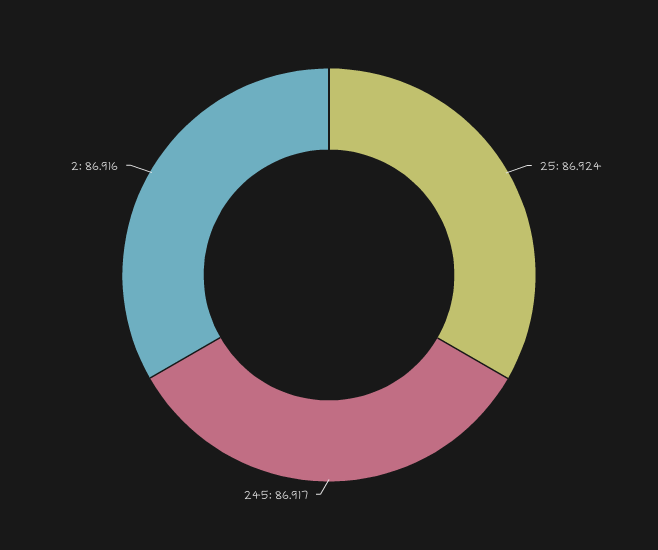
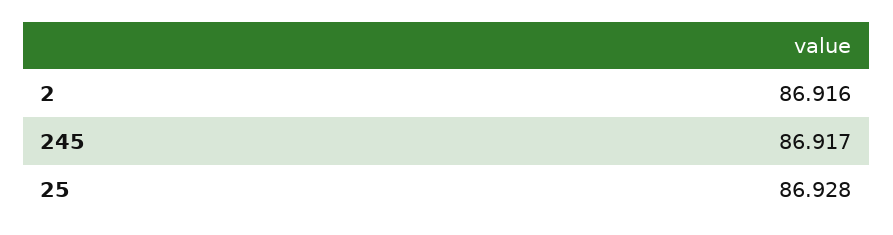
25: 86.924 -> 86.928

